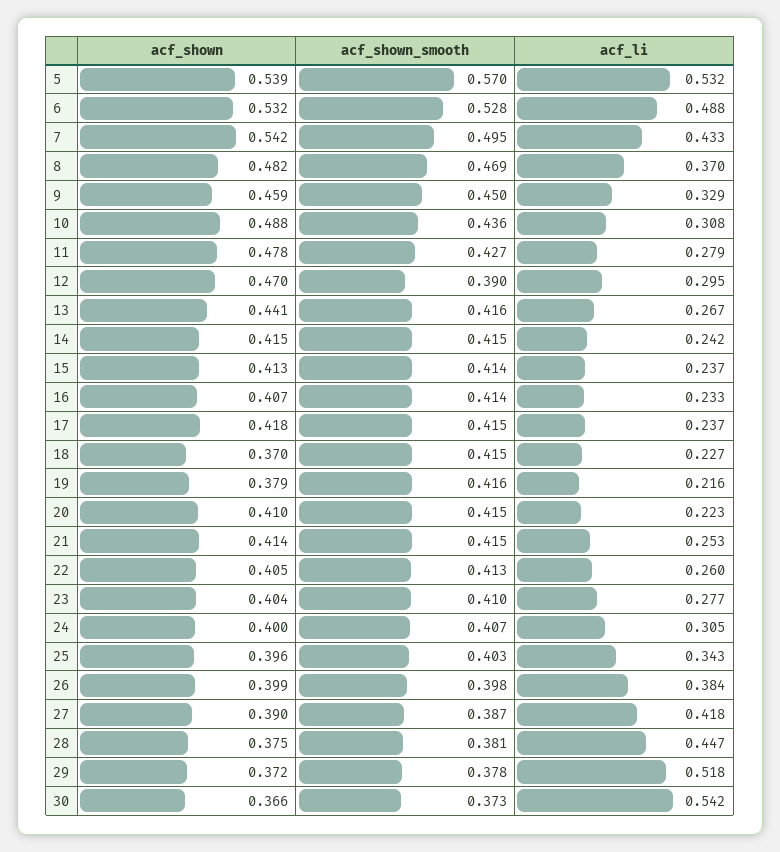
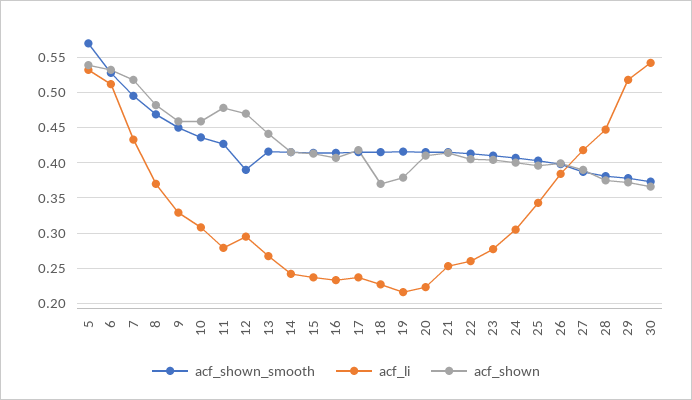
acf_li, 6: 0.488 -> 0.51
acf_shown, 7: 0.542 -> 0.52
acf_shown, 10: 0.488 -> 0.46

